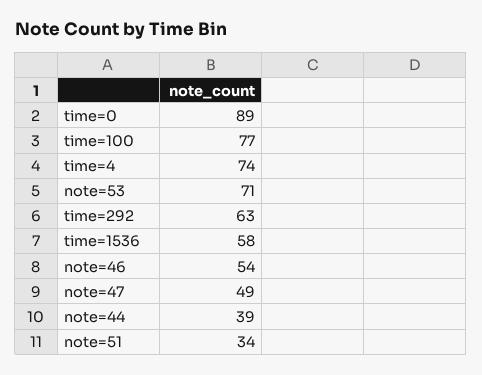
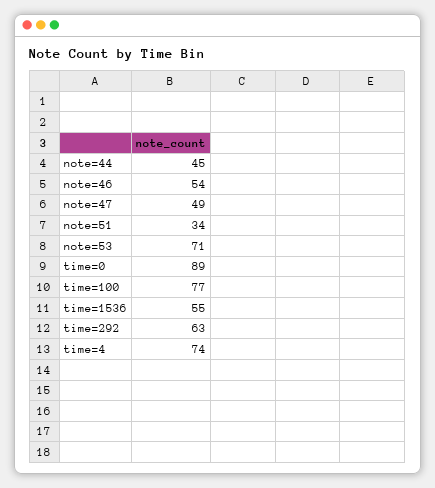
time=1536: 58 -> 55
note=44: 39 -> 45

